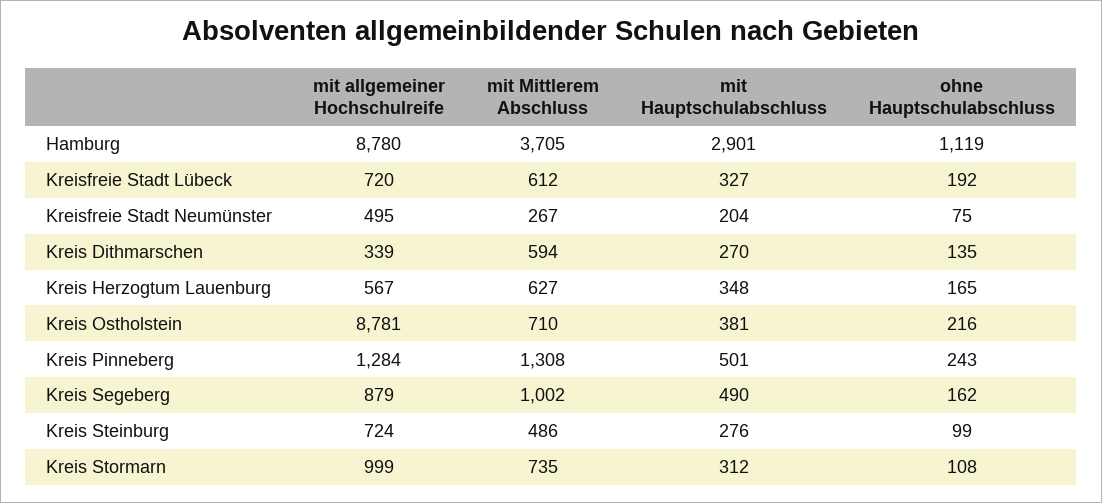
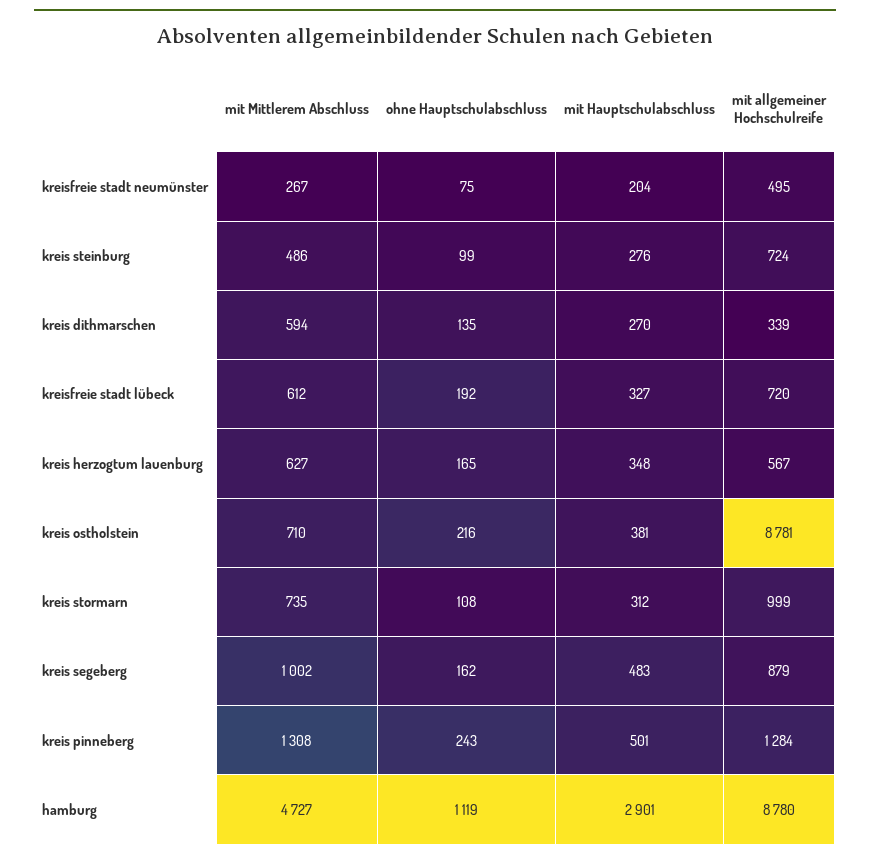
mit Mittlerem Abschluss, Hamburg: 3705 -> 4727
mit Hauptschulabschluss, Kreis Segeberg: 490 -> 483

